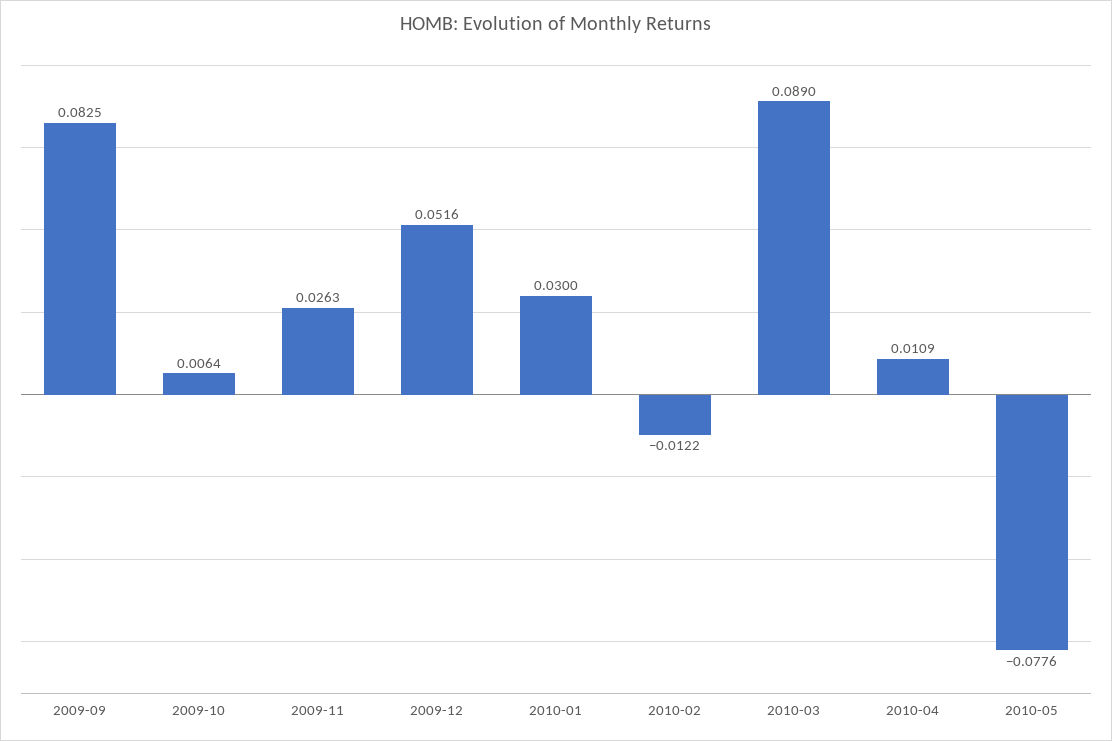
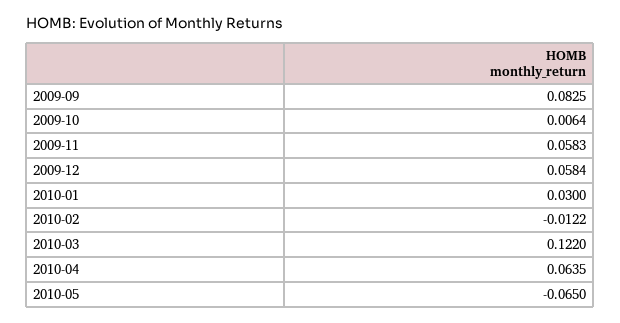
2009-11: 0.0263 -> 0.0583
2009-12: 0.0516 -> 0.0584
2010-03: 0.089 -> 0.122
2010-04: 0.0109 -> 0.0635
2010-05: -0.0776 -> -0.065

